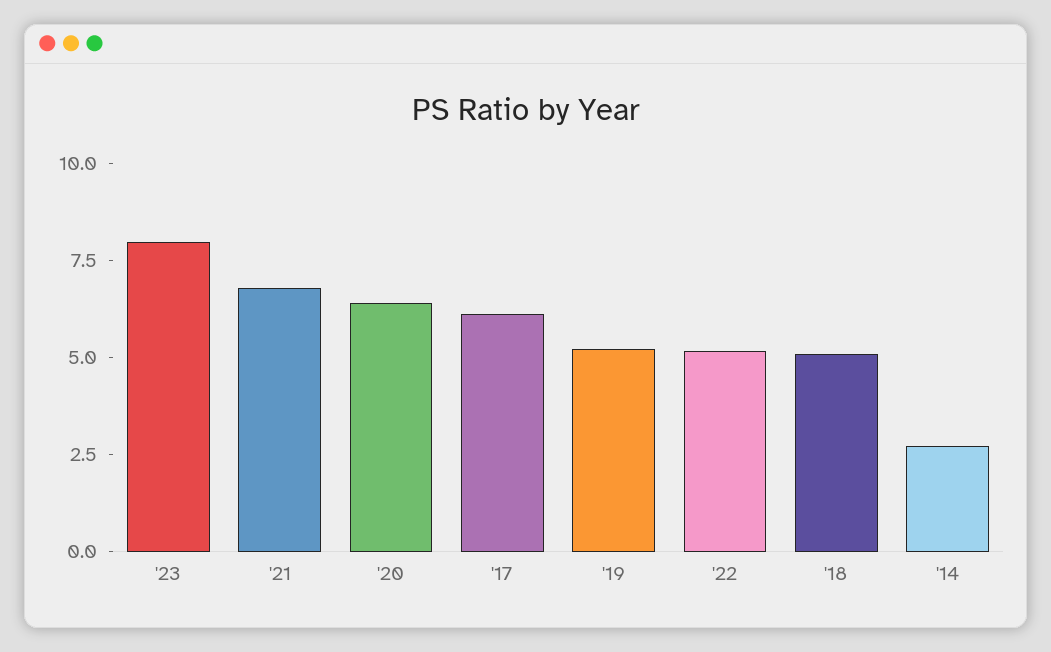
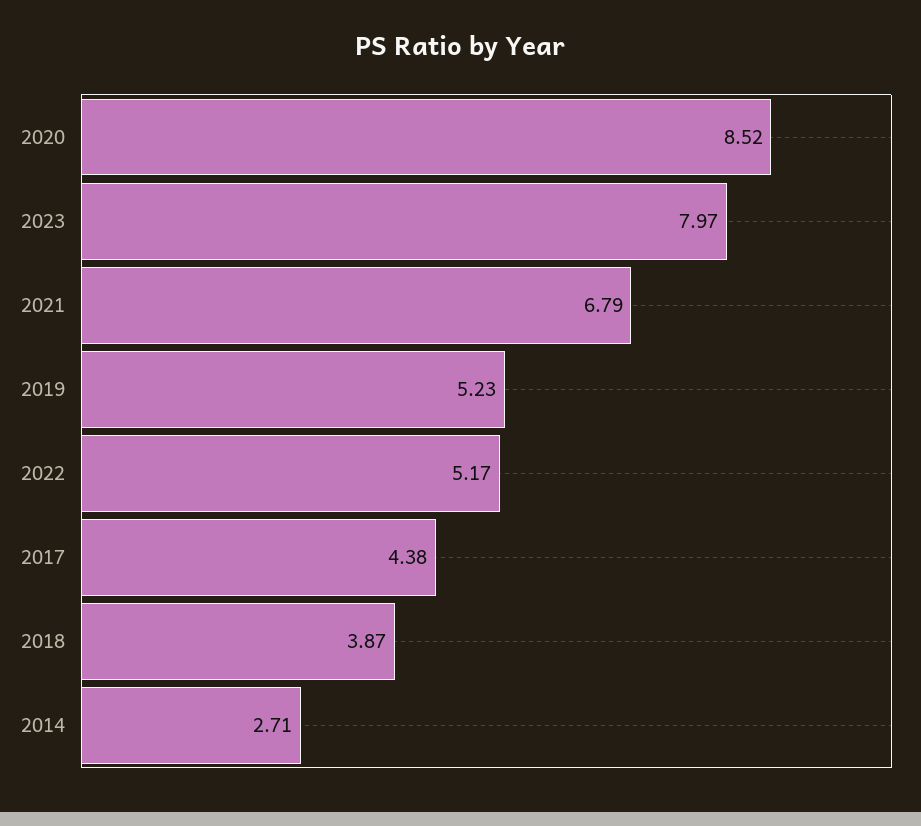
'20: 6.5 -> 8.52
'17: 6 -> 4.38
'18: 5 -> 3.87

